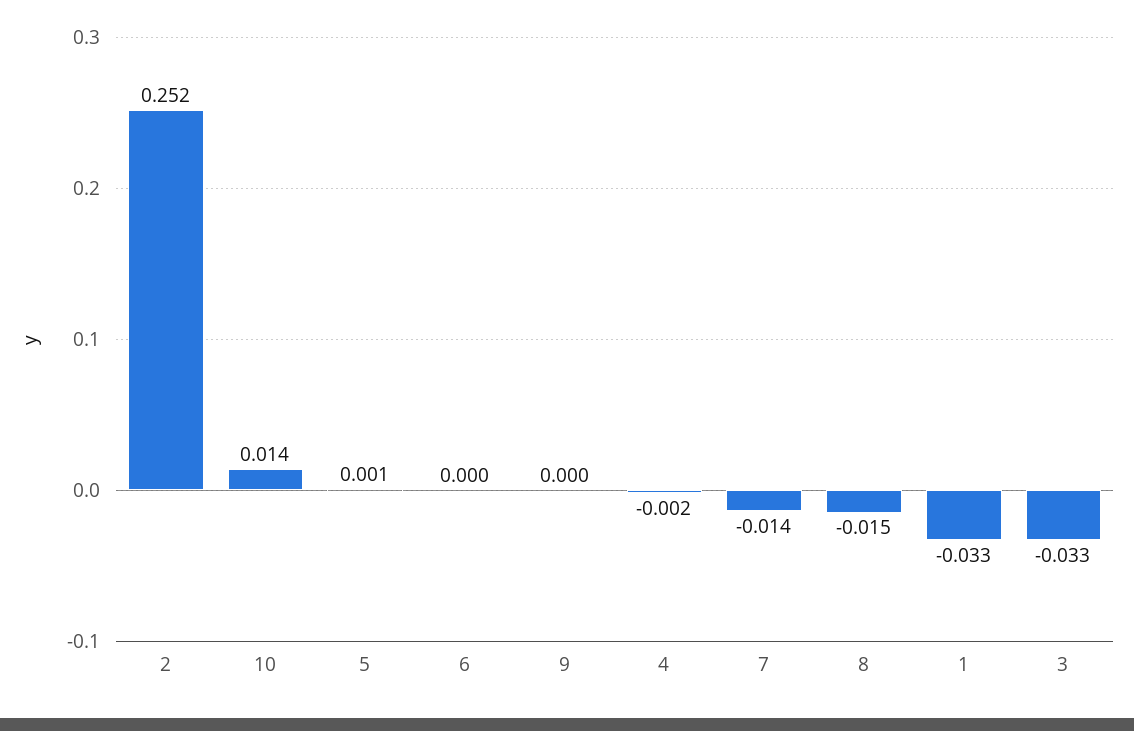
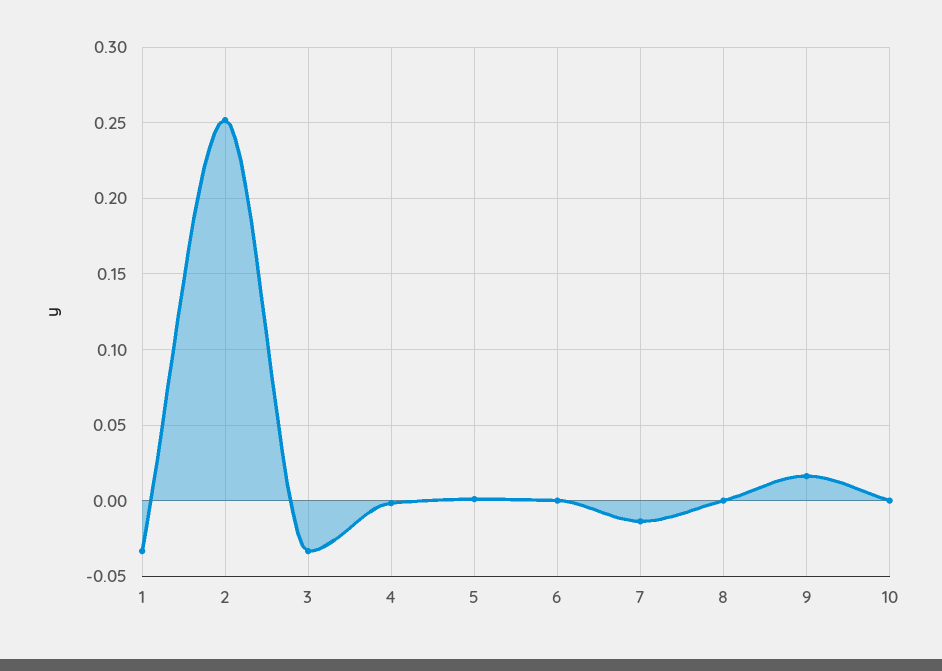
10: 0.014 -> 0
9: 0 -> 0.015
8: -0.015 -> 0

